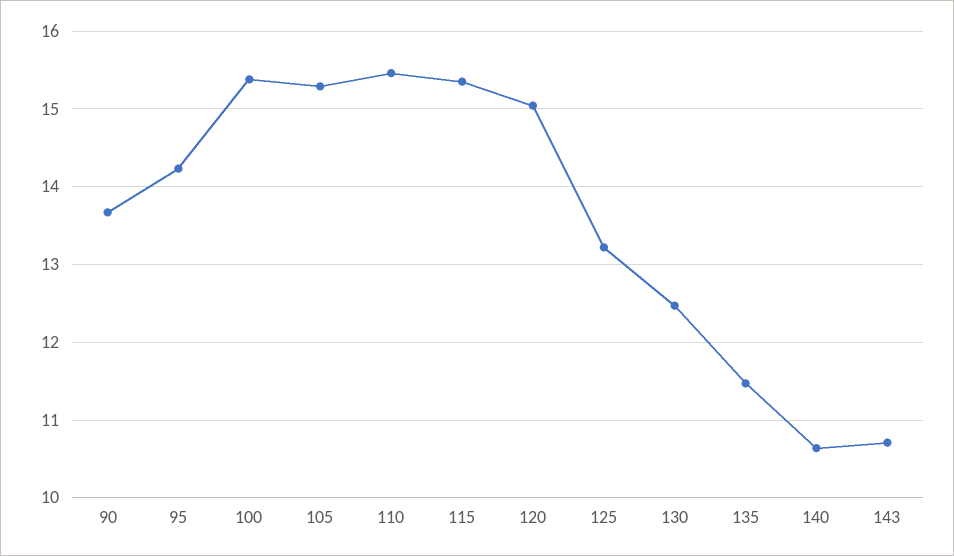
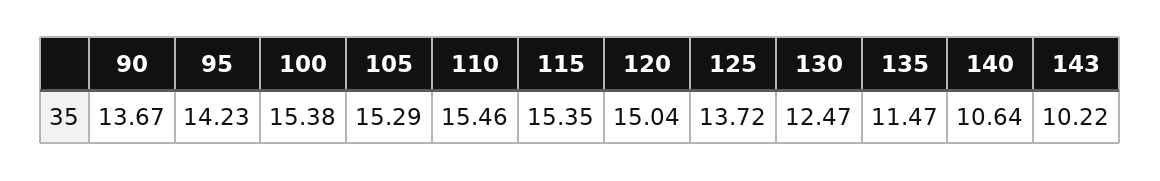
125: 13.2 -> 13.72
143: 10.7 -> 10.22

